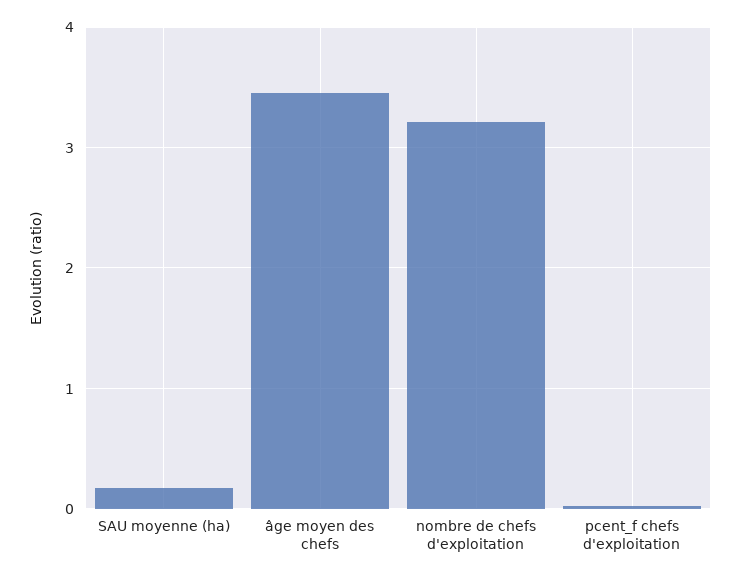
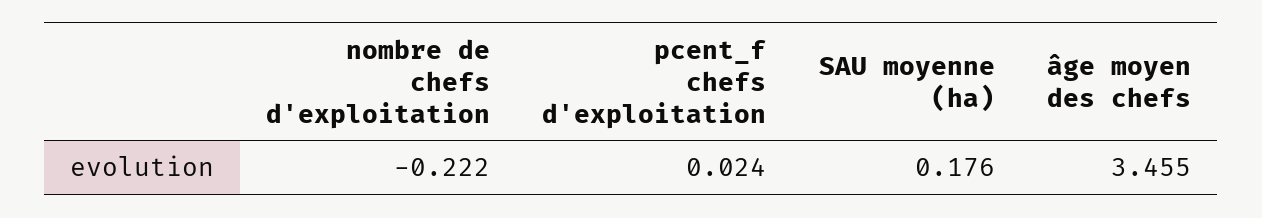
nombre de chefs d'exploitation: 3.2 -> -0.222

